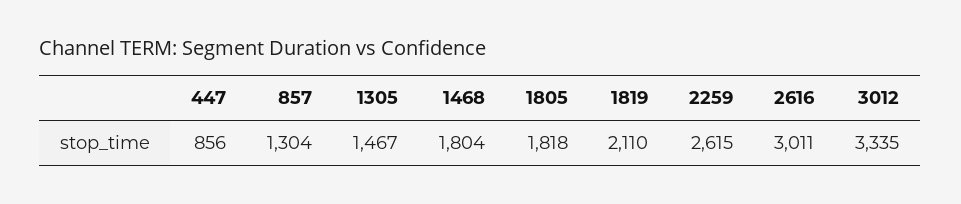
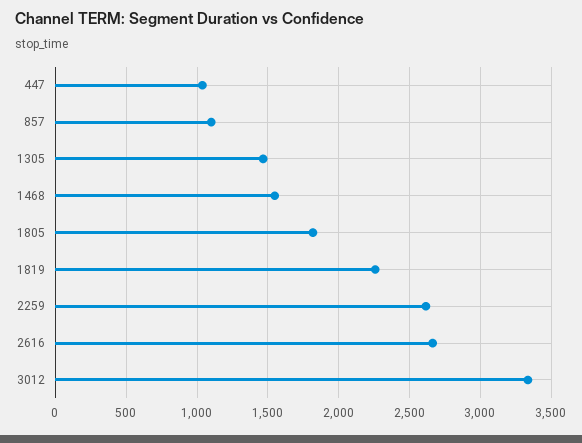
447: 856 -> 1050
857: 1304 -> 1100
1468: 1804 -> 1550
1819: 2110 -> 2250
2616: 3011 -> 2650

